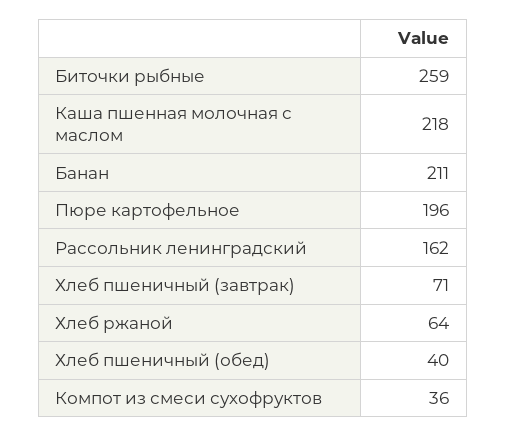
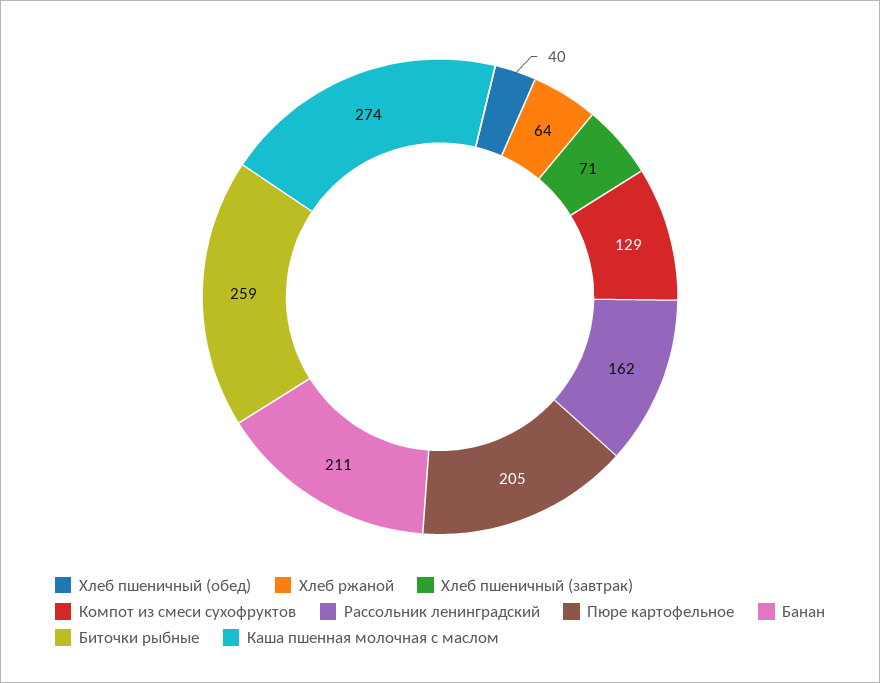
Каша пшенная молочная с маслом: 218 -> 274
Пюре картофельное: 196 -> 205
Компот из смеси сухофруктов: 36 -> 129

